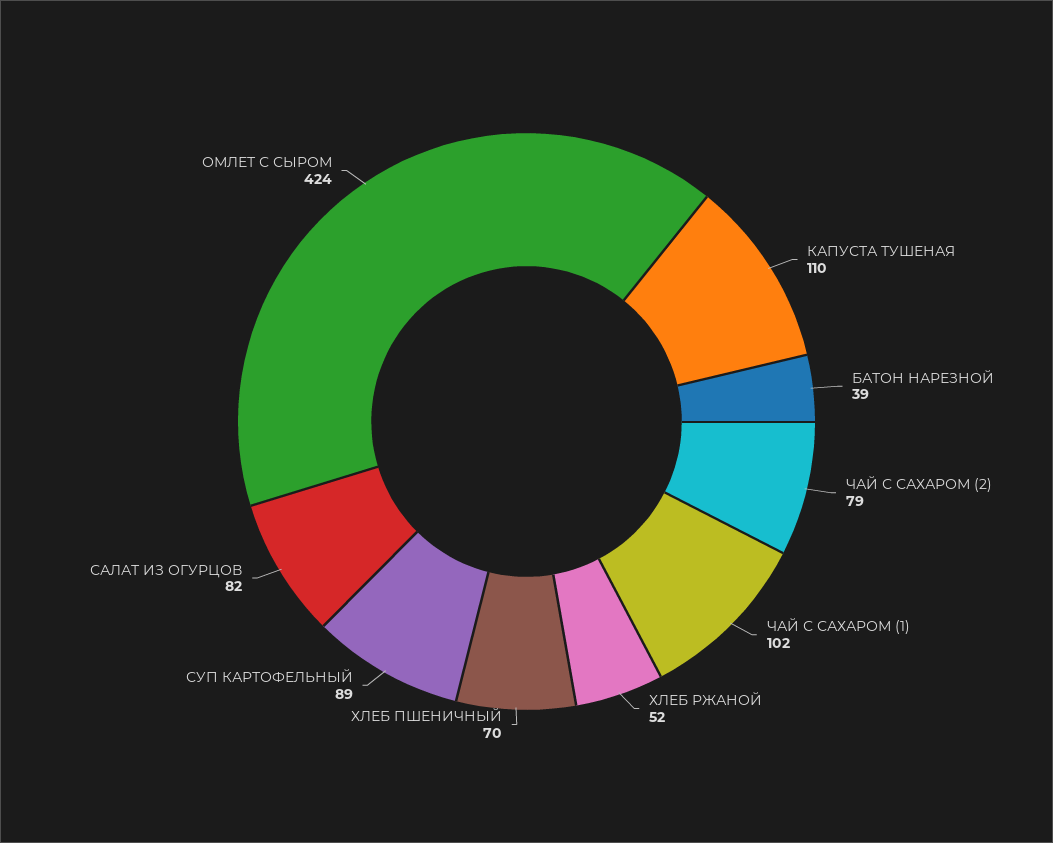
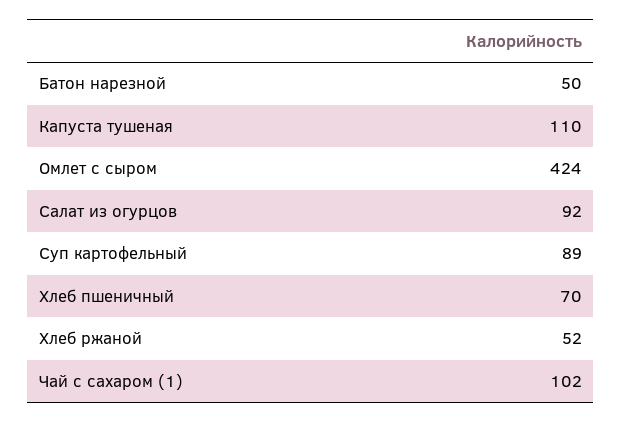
БАТОН НАРЕЗНОЙ: 39 -> 50
ЧАЙ С САХАРОМ (2): 79 -> none
САЛАТ ИЗ ОГУРЦОВ: 82 -> 92

